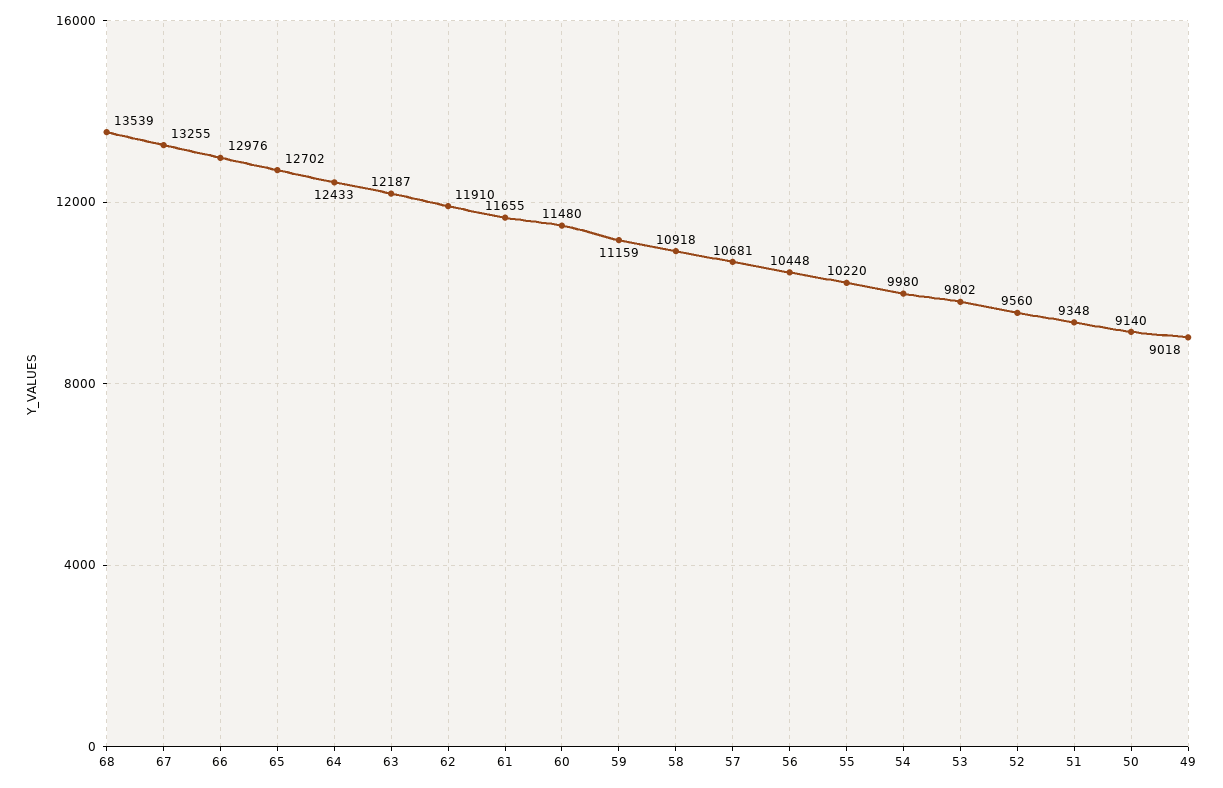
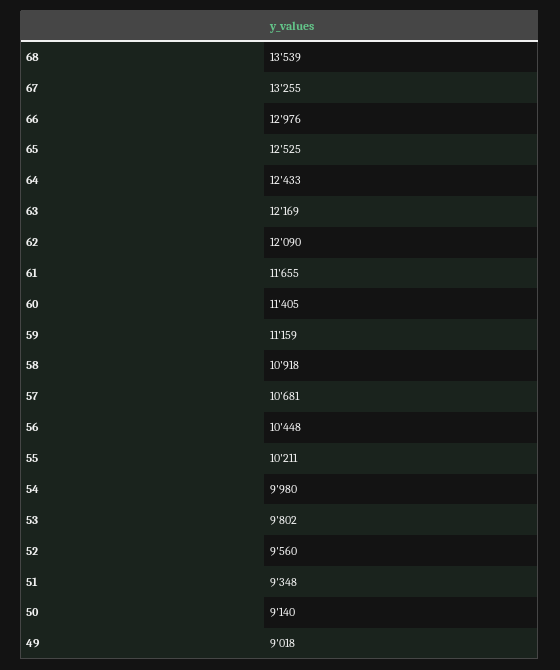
65: 12702 -> 12525
63: 12187 -> 12169
62: 11910 -> 12090
60: 11480 -> 11405
55: 10220 -> 10211

